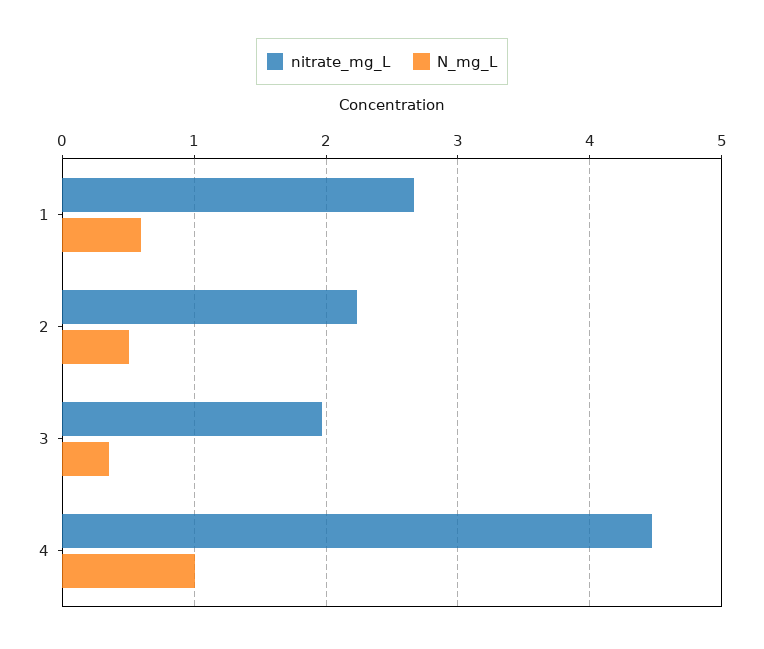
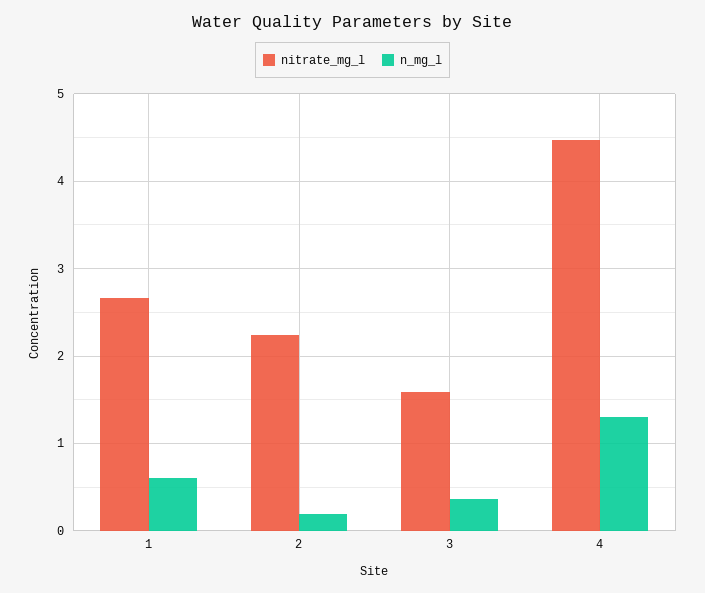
N_mg_L, 2: 0.5 -> 0.2
nitrate_mg_L, 3: 2 -> 1.6
N_mg_L, 4: 1 -> 1.3

